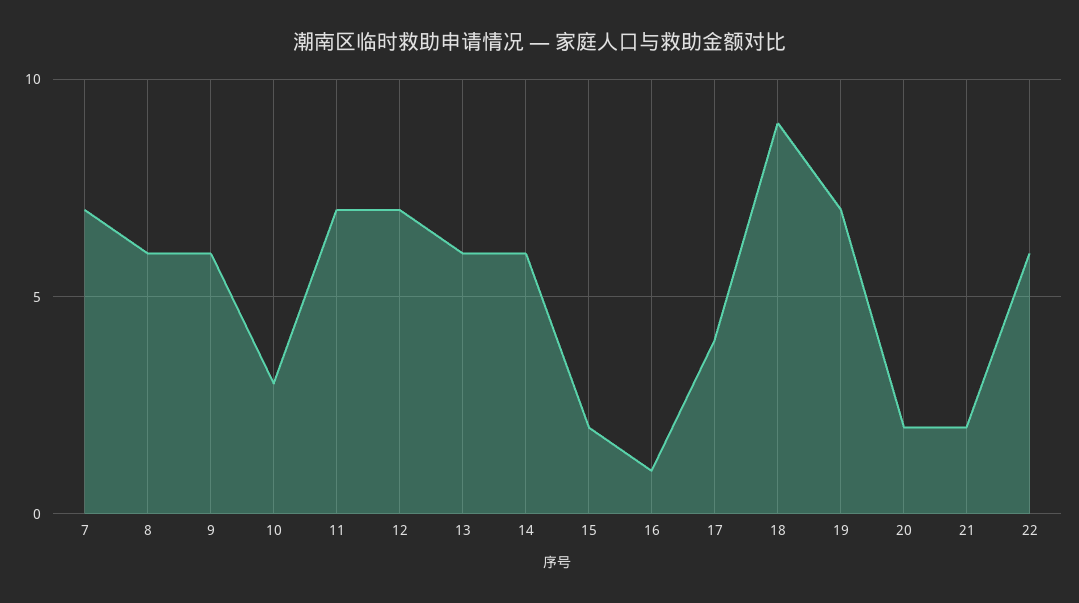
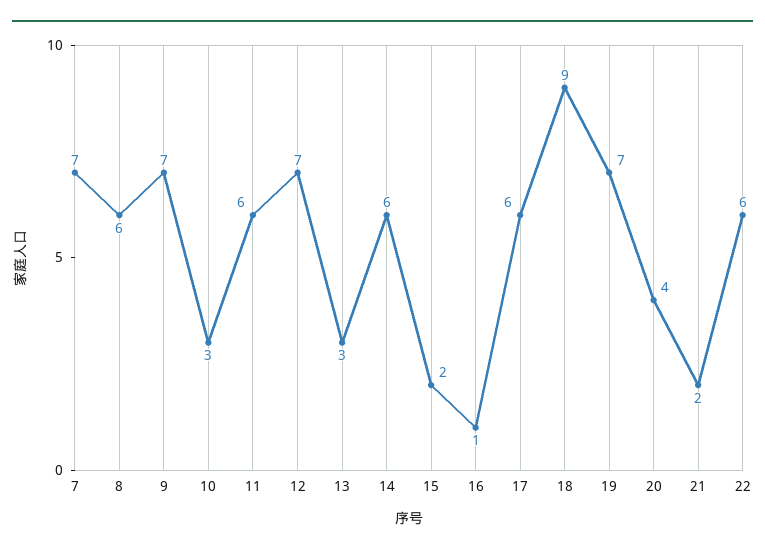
9: 6 -> 7
11: 7 -> 6
13: 6 -> 3
17: 4 -> 6
20: 2 -> 4

